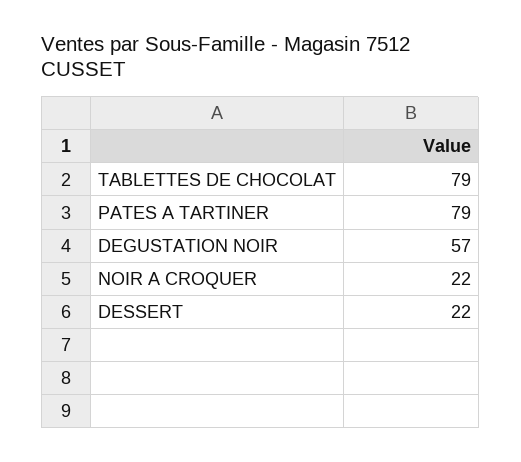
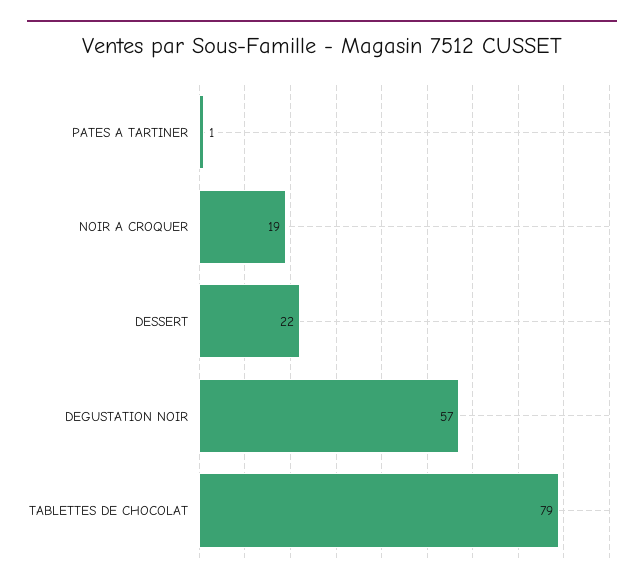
PATES A TARTINER: 79 -> 1
NOIR A CROQUER: 22 -> 19

